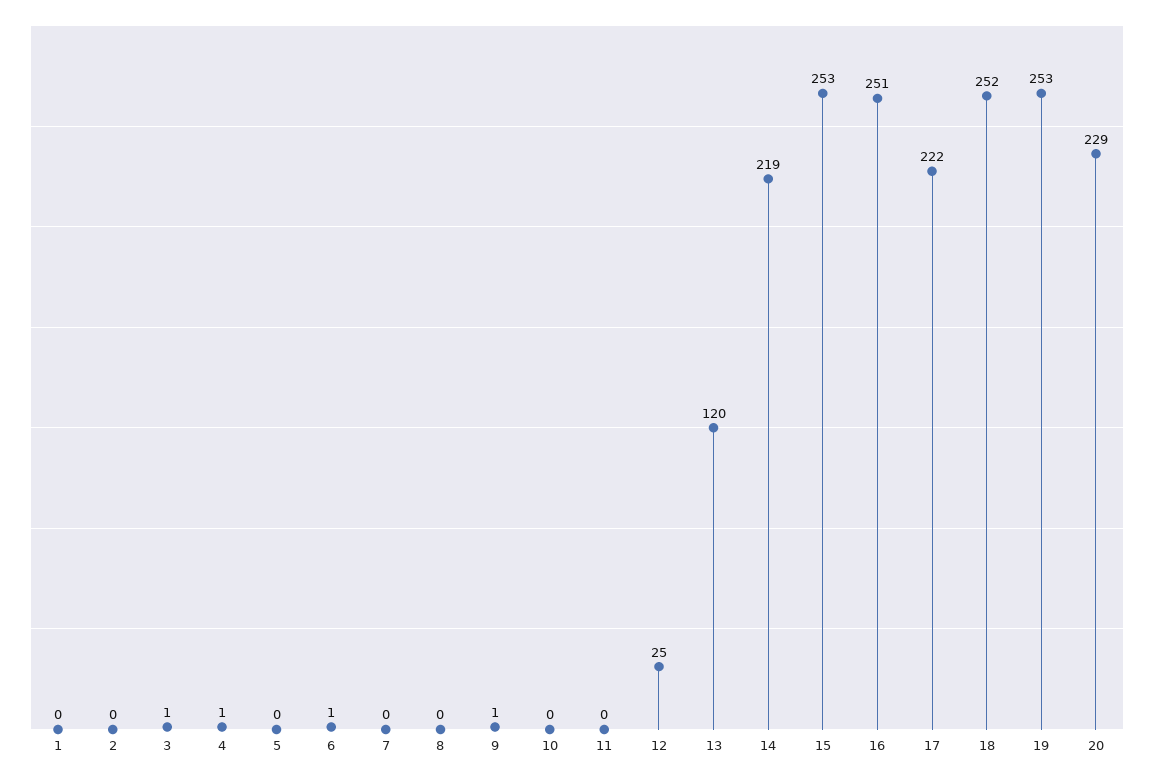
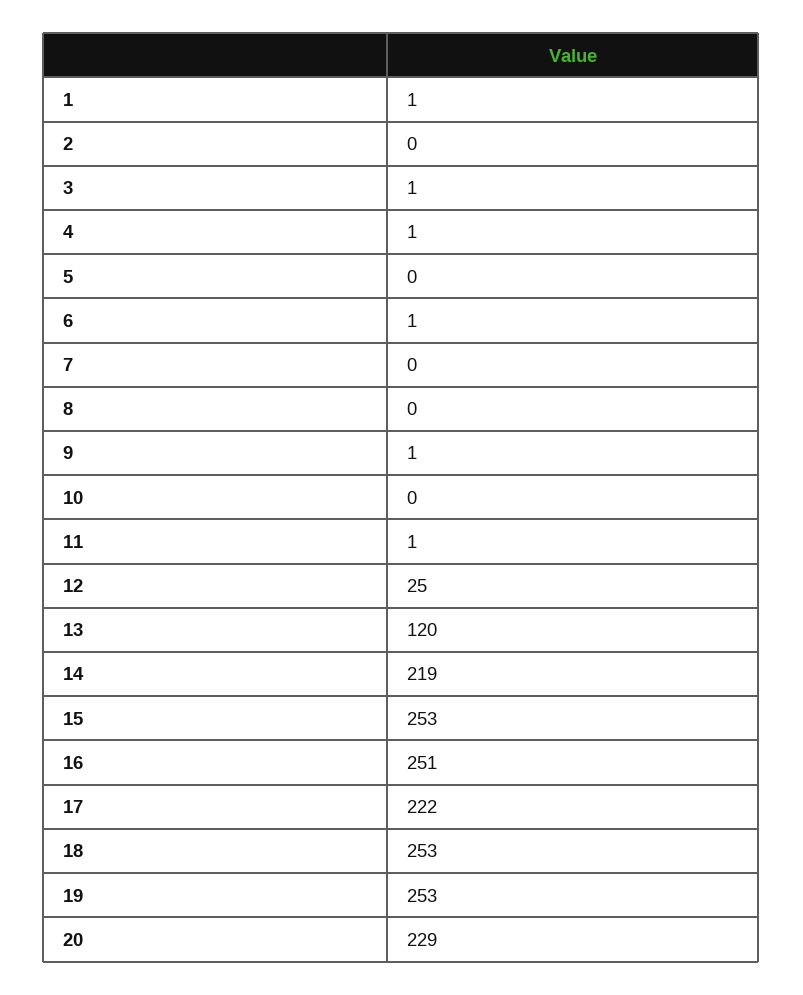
1: 0 -> 1
11: 0 -> 1
18: 252 -> 253

